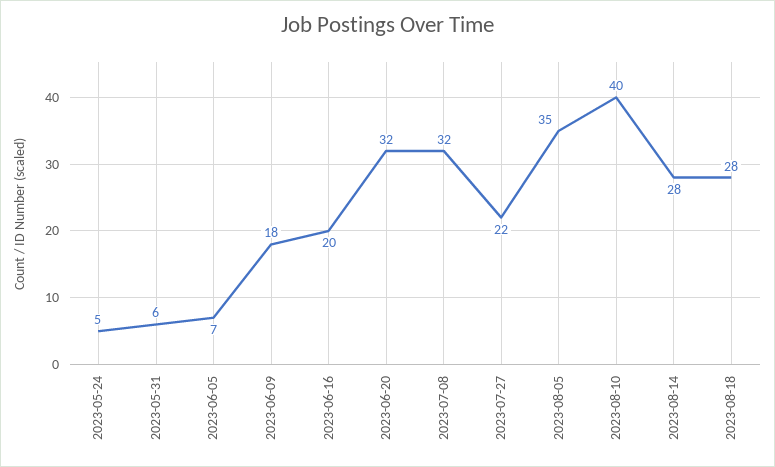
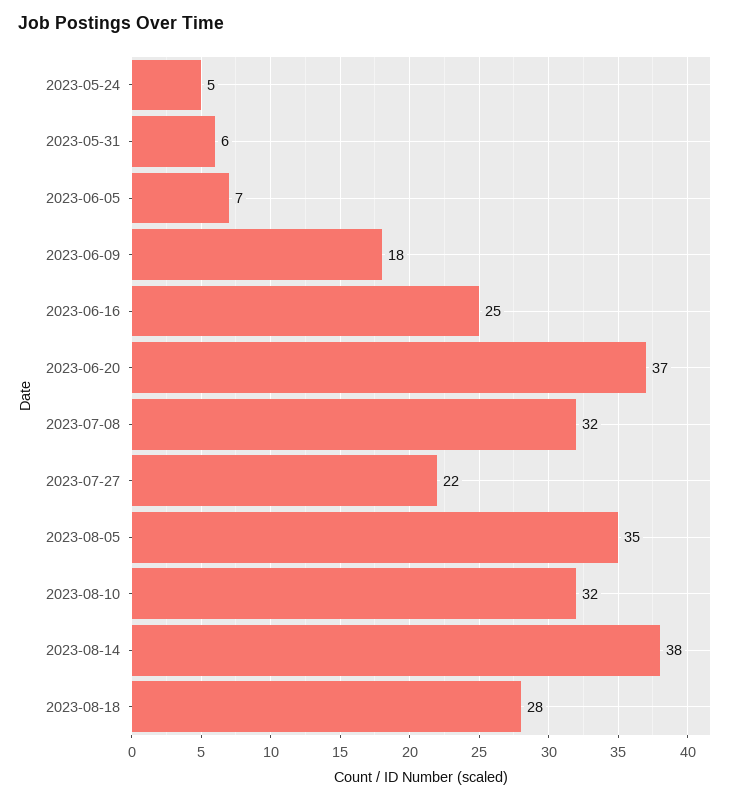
2023-06-16: 20 -> 25
2023-06-20: 32 -> 37
2023-08-10: 40 -> 32
2023-08-14: 28 -> 38

